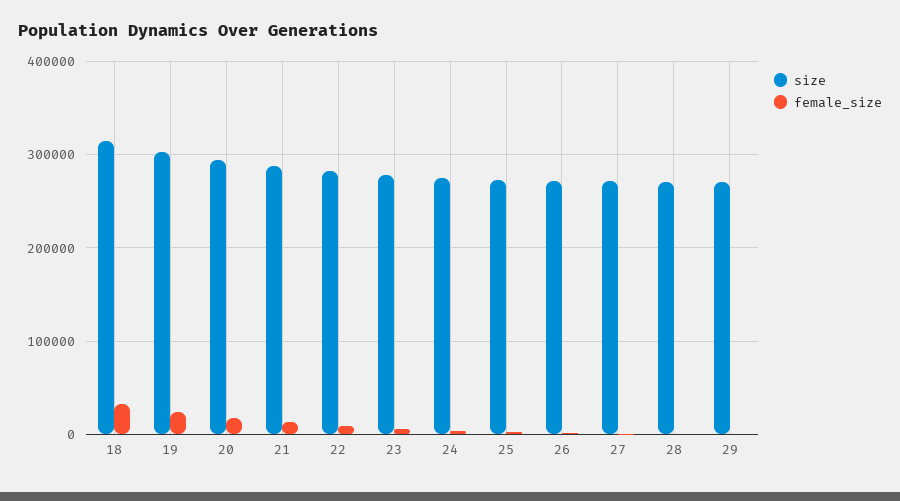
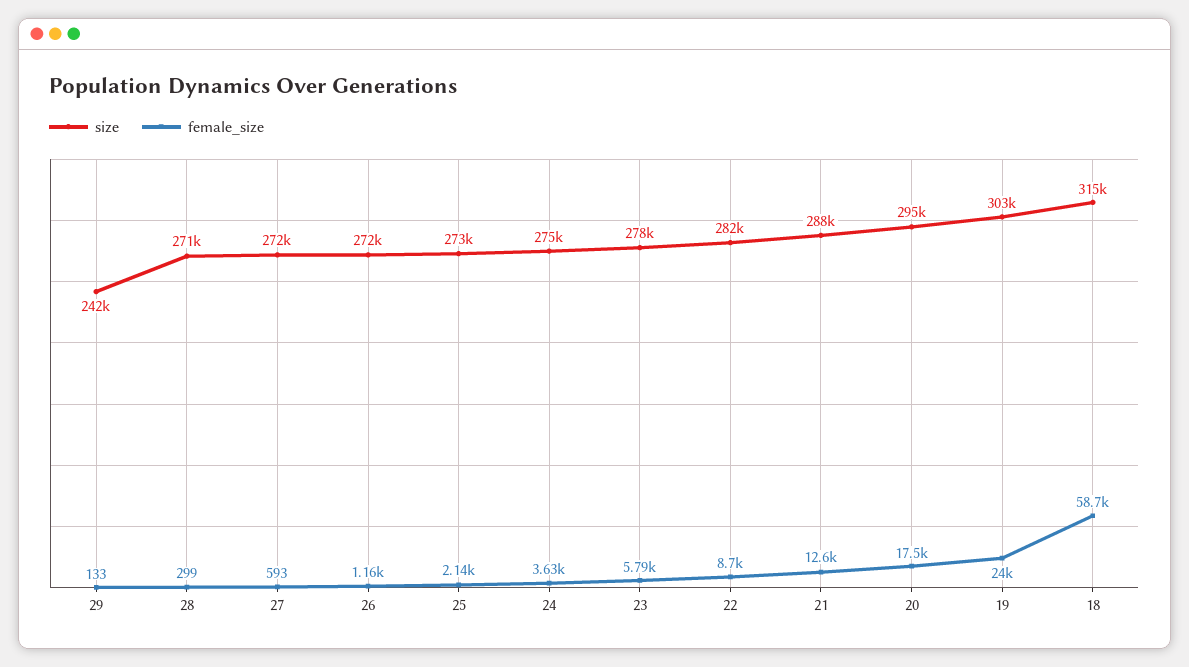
female_size, 18: 30000 -> 58700
size, 29: 270000 -> 242000

